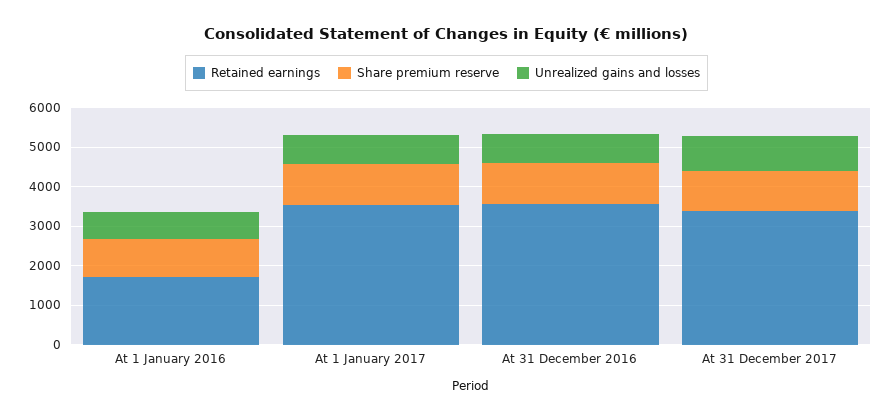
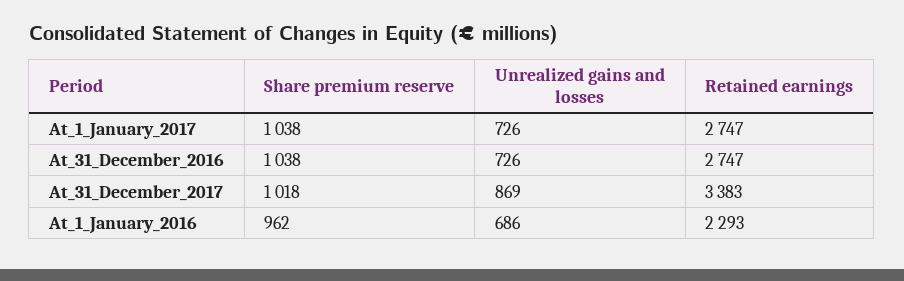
Retained earnings, At 1 January 2016: 1750 -> 2293
Retained earnings, At 1 January 2017: 3500 -> 2747
Retained earnings, At 31 December 2016: 3500 -> 2747

